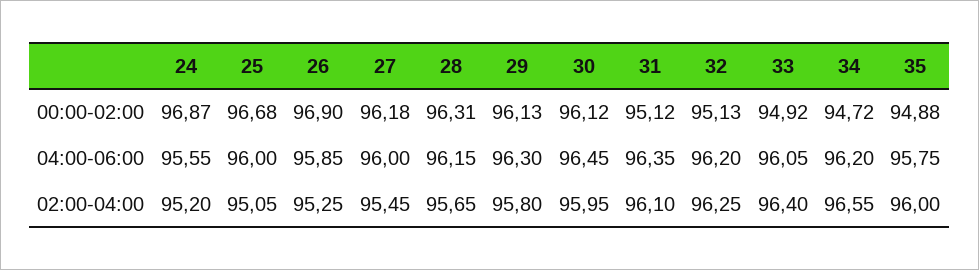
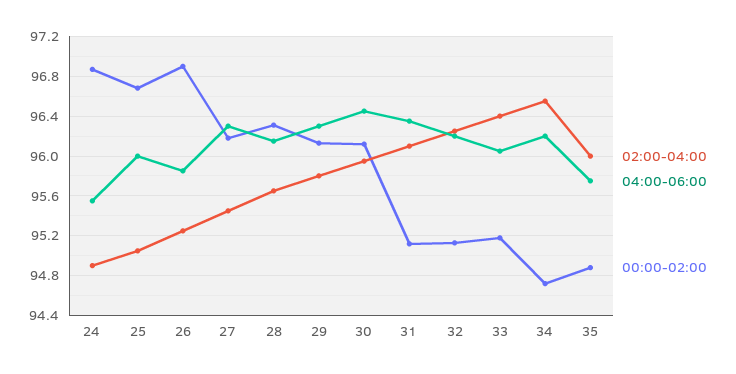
00:00-02:00, 33: 94.92 -> 95.2
04:00-06:00, 27: 96 -> 96.3
02:00-04:00, 24: 95.2 -> 94.9

